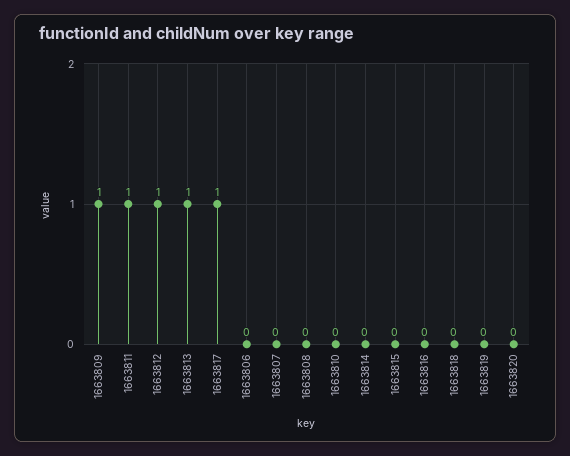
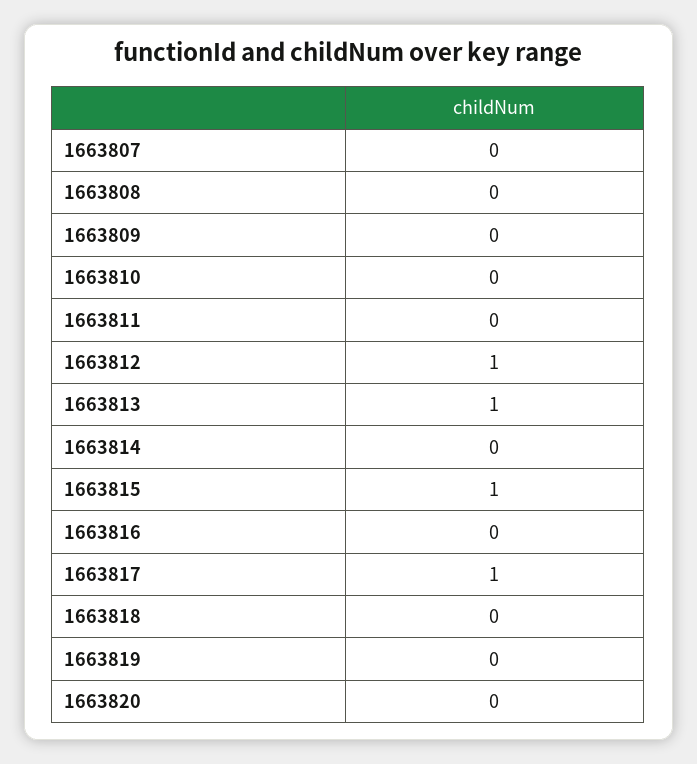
1663809: 1 -> 0
1663811: 1 -> 0
1663806: 0 -> none
1663815: 0 -> 1

